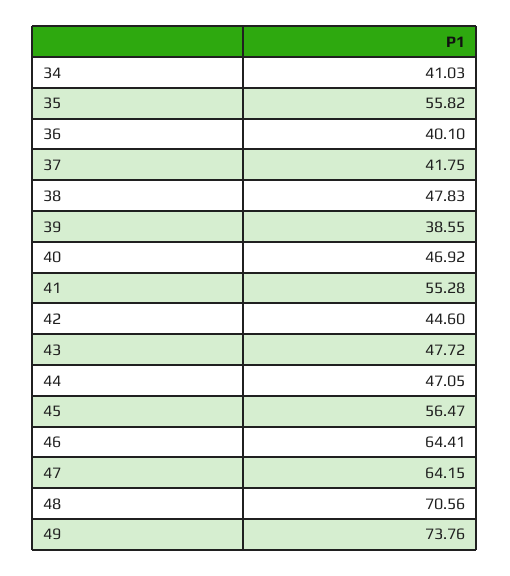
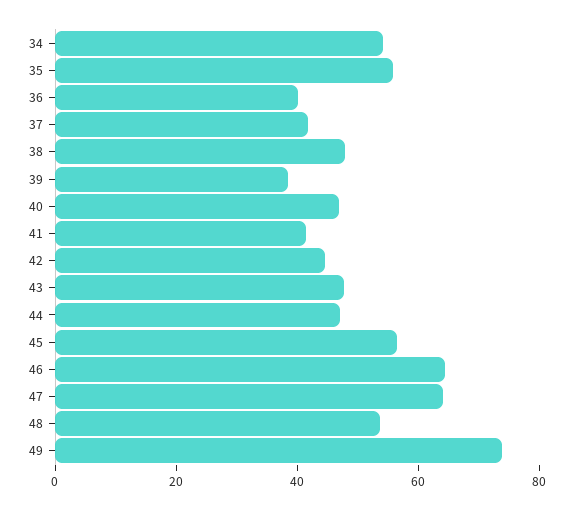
34: 41.03 -> 55
41: 55.28 -> 40
48: 70.56 -> 55

